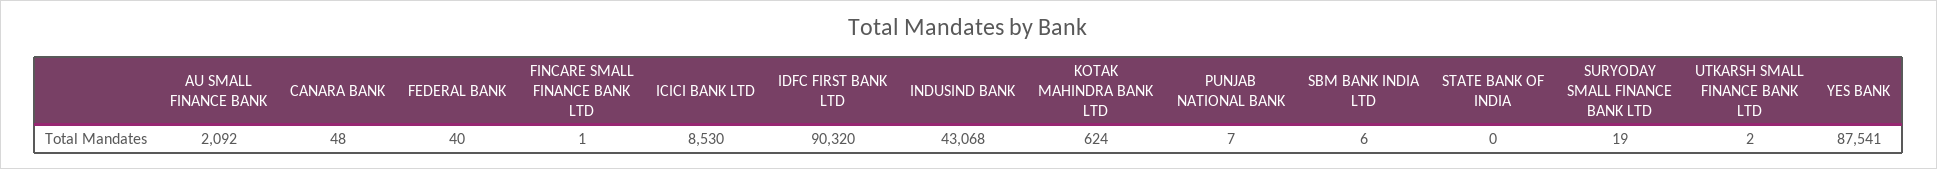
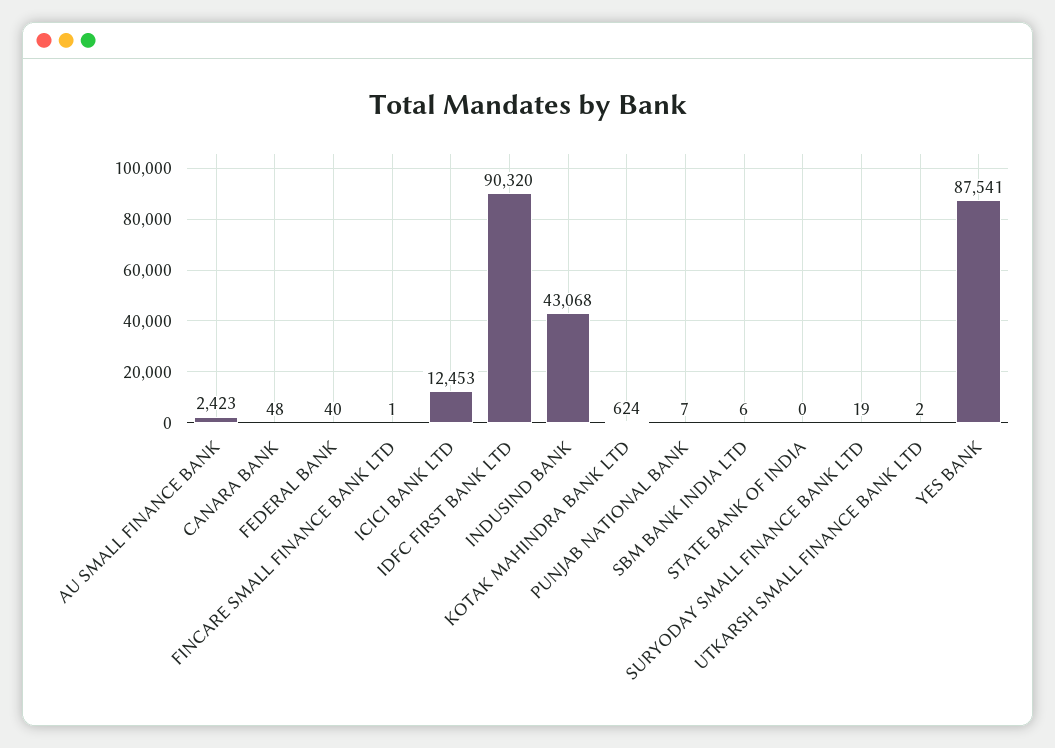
AU SMALL FINANCE BANK: 2092 -> 2423
ICICI BANK LTD: 8530 -> 12453

